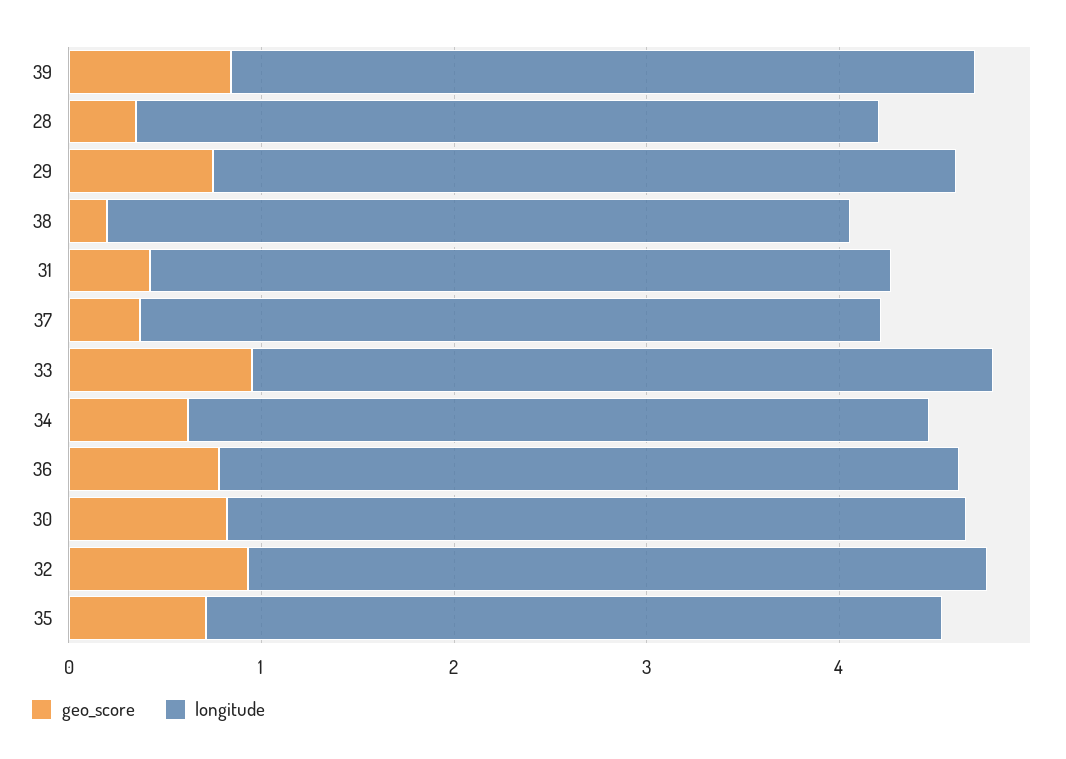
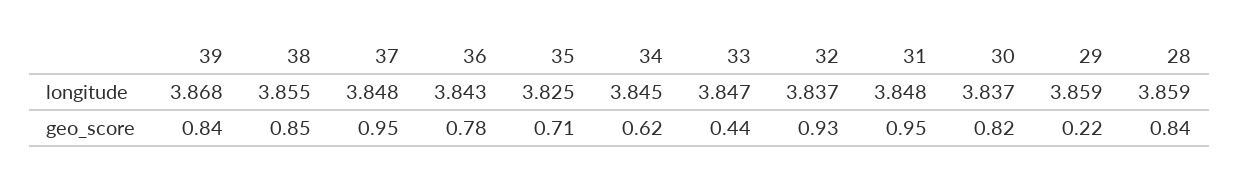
geo_score, 28: 0.4 -> 0.84
geo_score, 29: 0.8 -> 0.22
geo_score, 38: 0.2 -> 0.85
geo_score, 31: 0.4 -> 0.95
geo_score, 37: 0.4 -> 0.95
geo_score, 33: 1 -> 0.44

